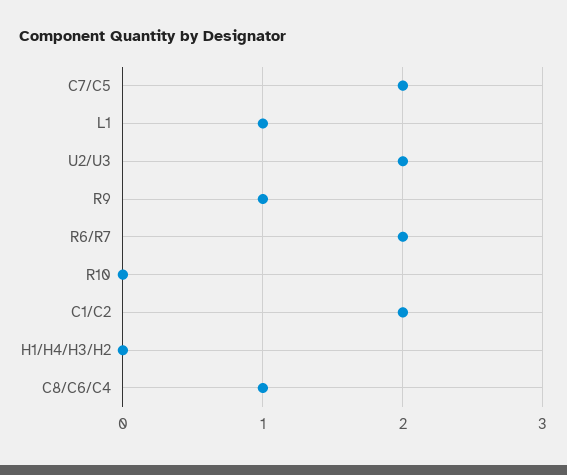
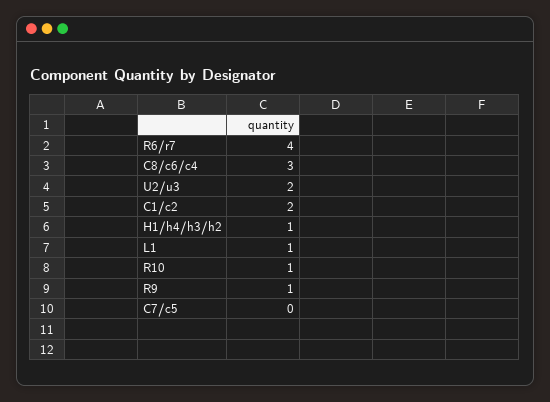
C7/C5: 2 -> 0
R6/R7: 2 -> 4
R10: 0 -> 1
H1/H4/H3/H2: 0 -> 1
C8/C6/C4: 1 -> 3

